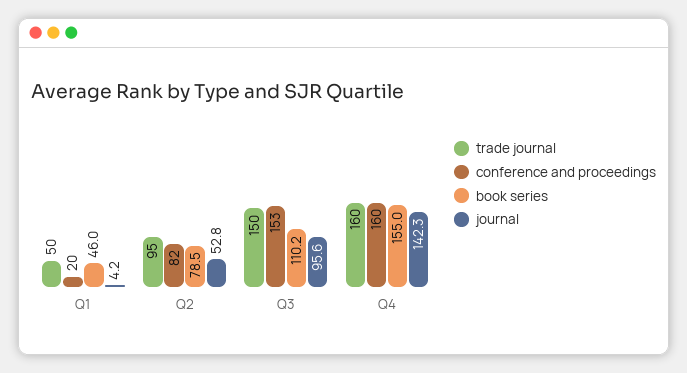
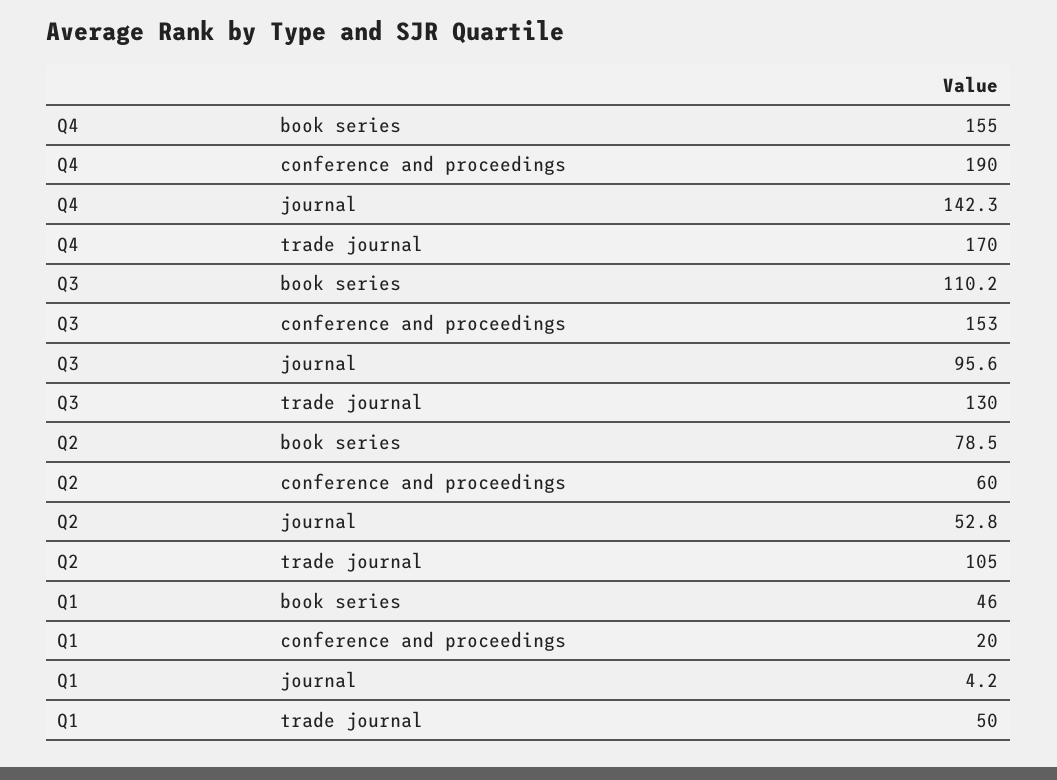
trade journal, Q2: 95 -> 105
conference and proceedings, Q2: 82 -> 60
trade journal, Q3: 150 -> 130
trade journal, Q4: 160 -> 170
conference and proceedings, Q4: 160 -> 190

